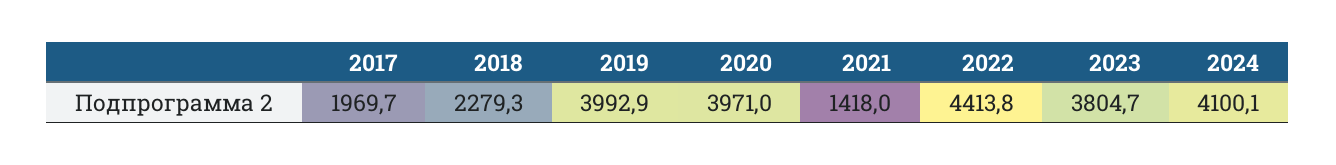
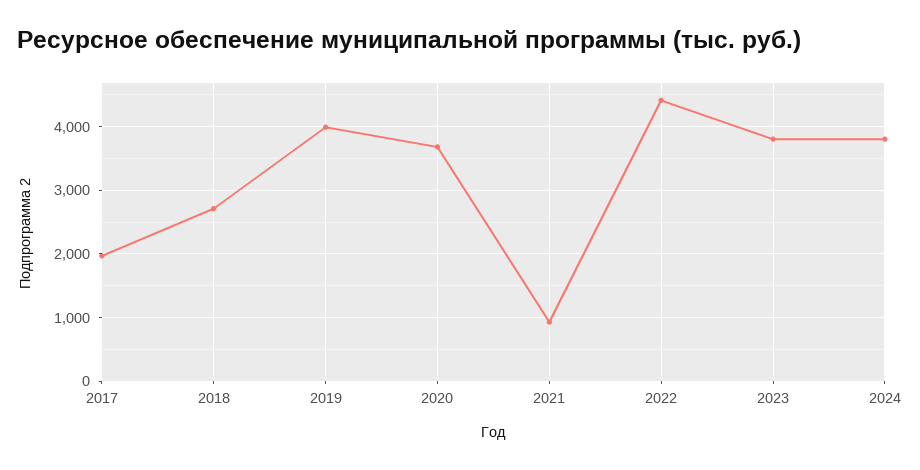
2018: 2279.3 -> 2700
2020: 3971 -> 3700
2021: 1418 -> 900
2024: 4100.1 -> 3800

